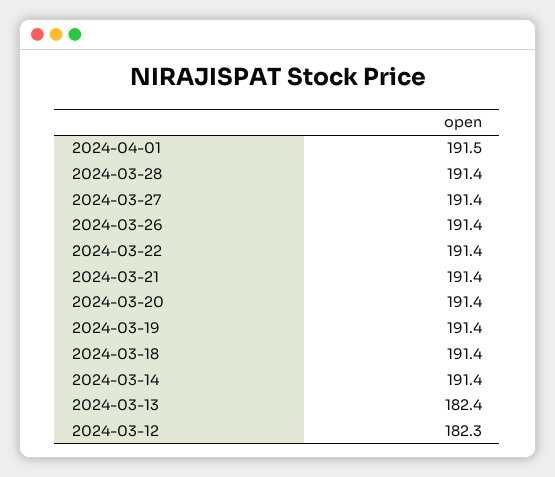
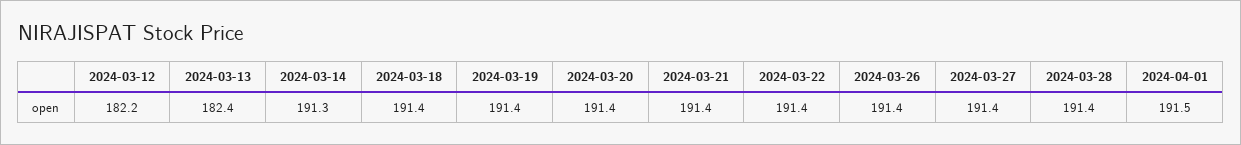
2024-03-14: 191.4 -> 191.3
2024-03-12: 182.3 -> 182.2

